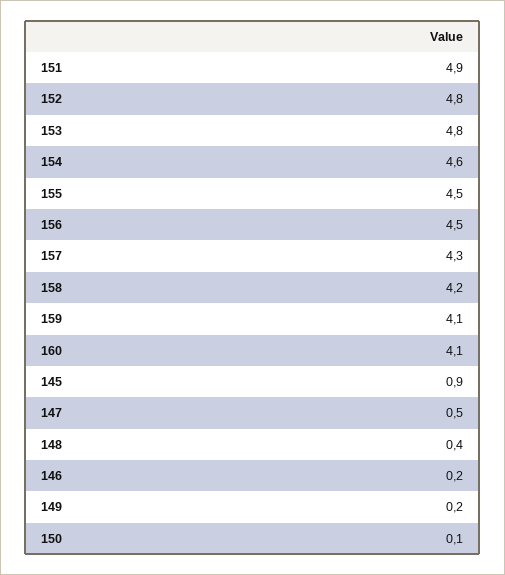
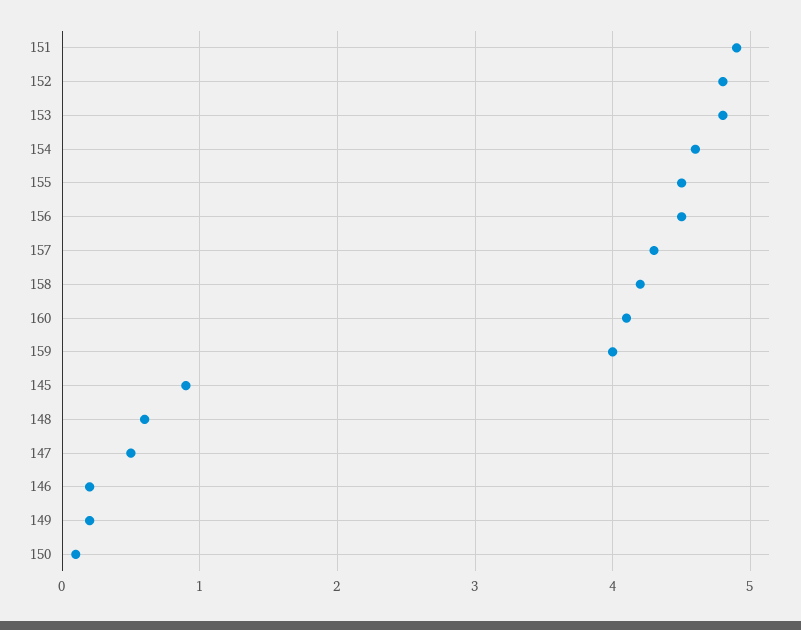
159: 4.1 -> 4
148: 0.4 -> 0.6

